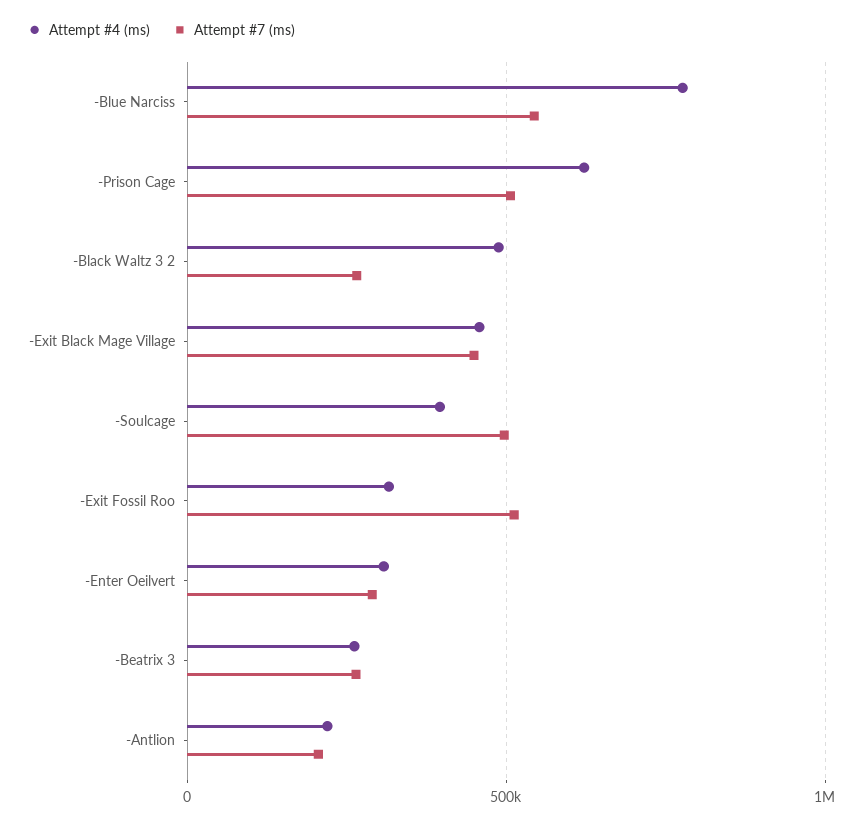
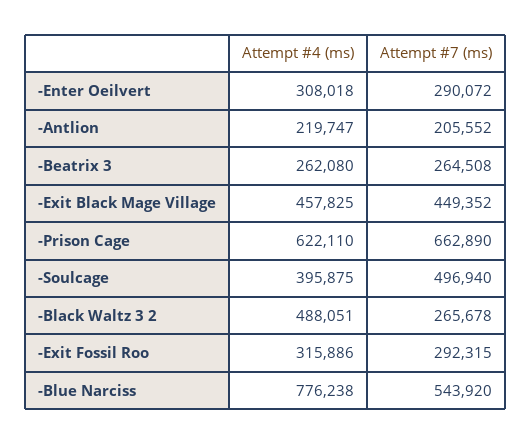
Attempt #7 (ms), -Prison Cage: 500000 -> 662890
Attempt #7 (ms), -Exit Fossil Roo: 500000 -> 292315

